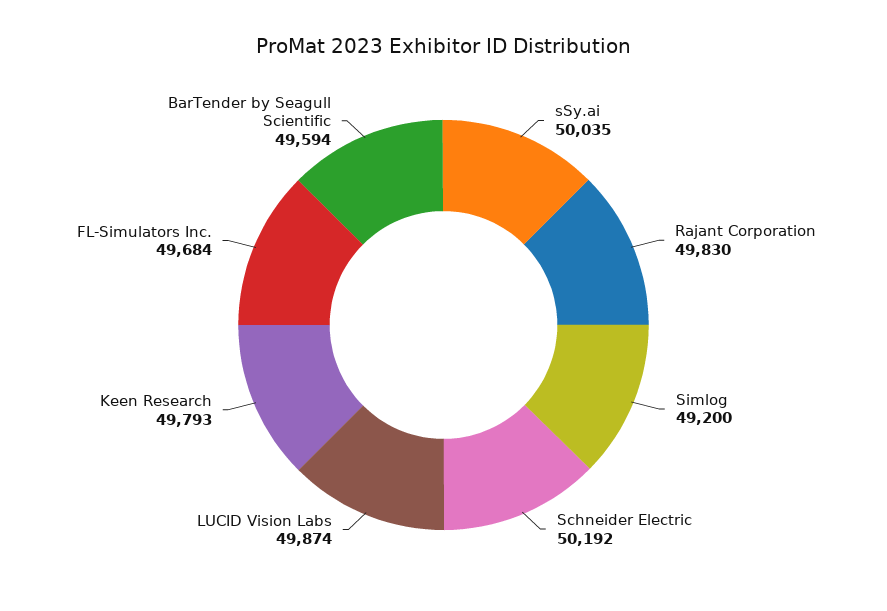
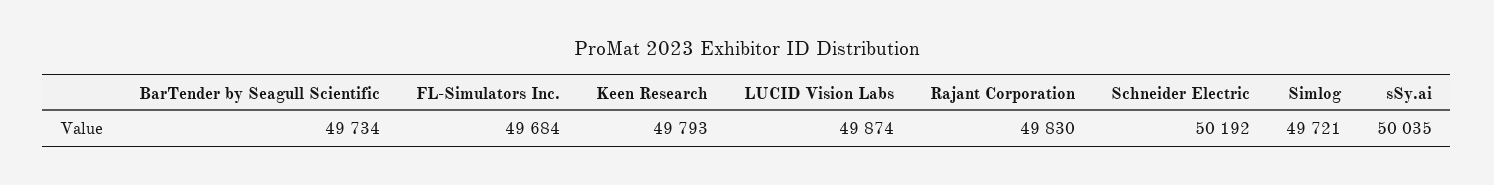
Simlog: 49200 -> 49721
BarTender by Seagull Scientific: 49594 -> 49734

